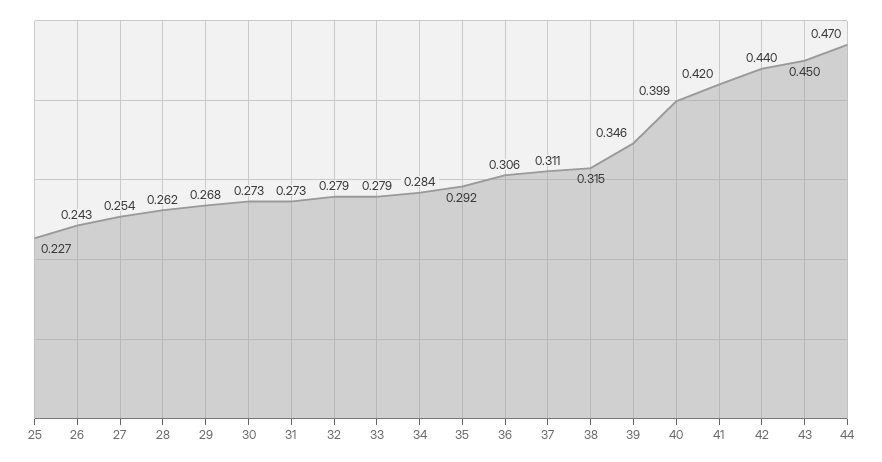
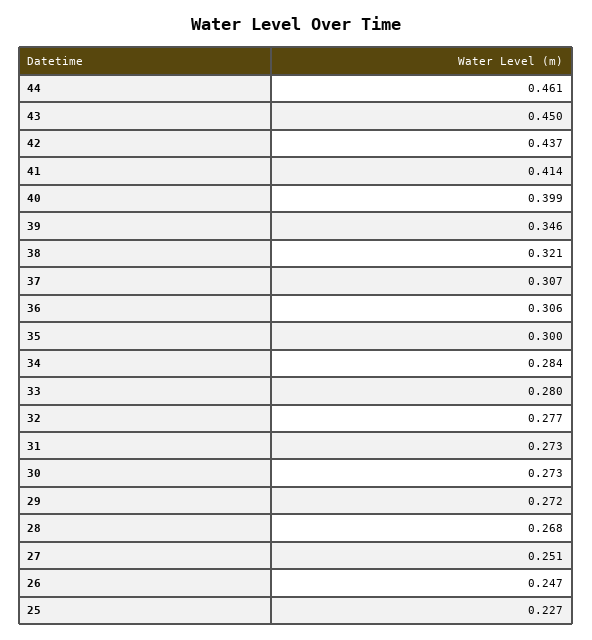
26: 0.243 -> 0.247
27: 0.254 -> 0.251
28: 0.262 -> 0.268
29: 0.268 -> 0.272
32: 0.279 -> 0.277
33: 0.279 -> 0.28
35: 0.292 -> 0.3
37: 0.311 -> 0.307
38: 0.315 -> 0.321
41: 0.42 -> 0.414
42: 0.44 -> 0.437
44: 0.47 -> 0.461

